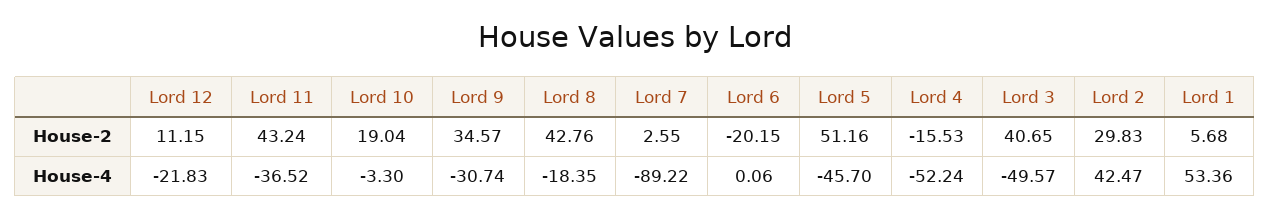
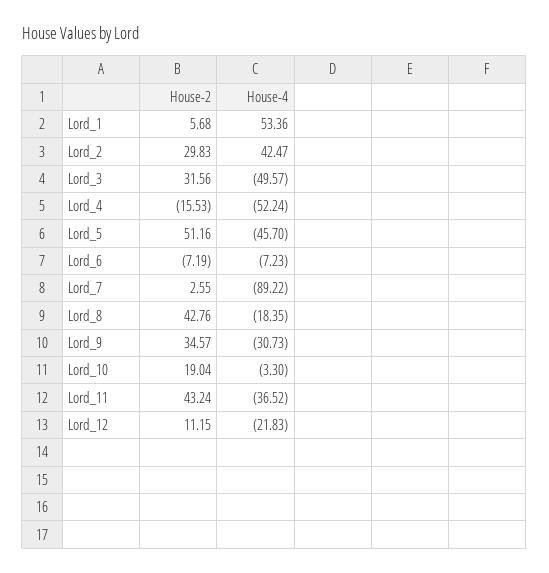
Lord 6, House-2: -20.15 -> -7.19
Lord 3, House-2: 40.65 -> 31.56
Lord 9, House-4: -30.74 -> -30.73
Lord 6, House-4: 0.06 -> -7.23

